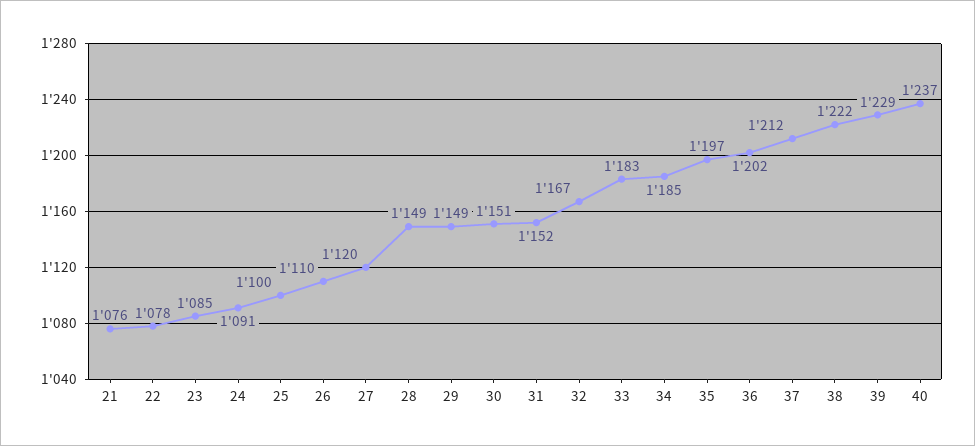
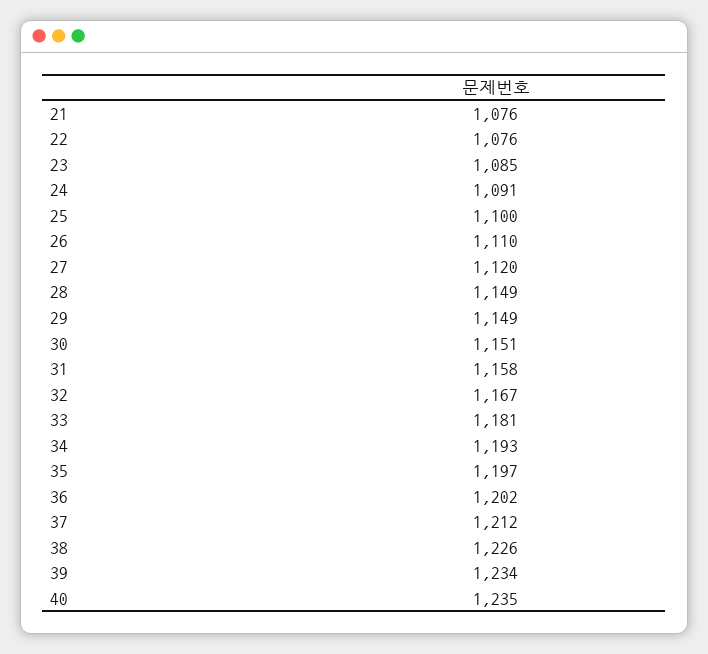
22: 1078 -> 1076
31: 1152 -> 1158
33: 1183 -> 1181
34: 1185 -> 1193
38: 1222 -> 1226
39: 1229 -> 1234
40: 1237 -> 1235

